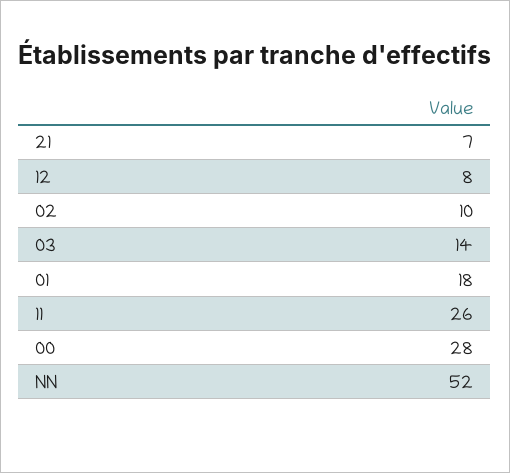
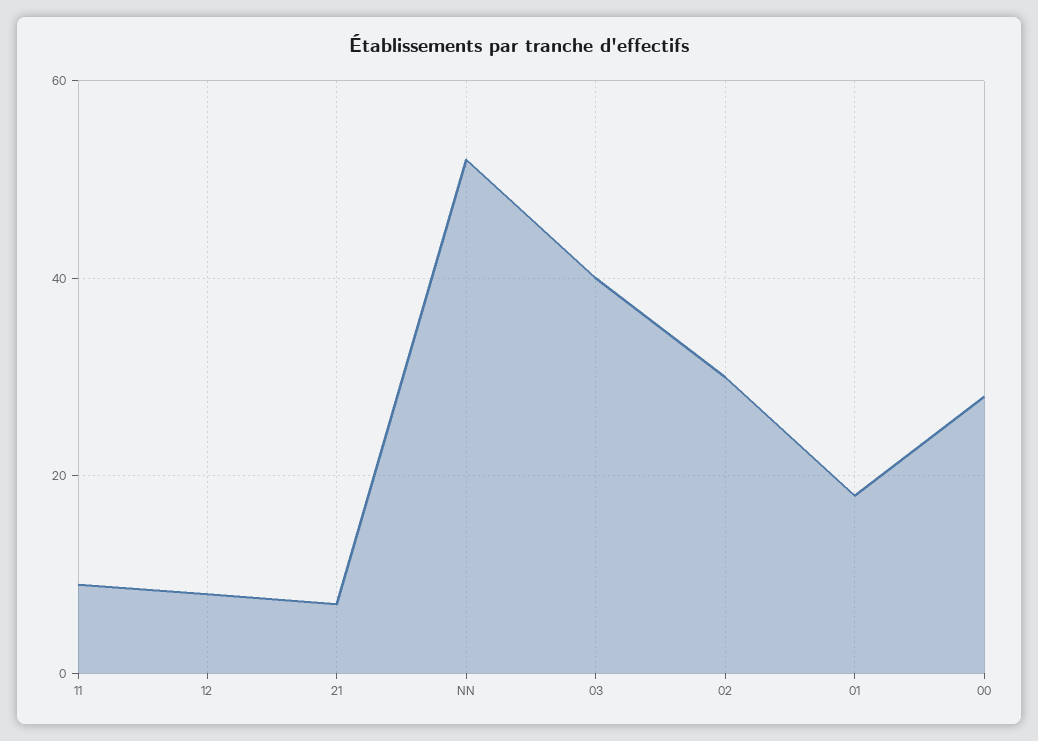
02: 10 -> 30
03: 14 -> 40
11: 26 -> 10

